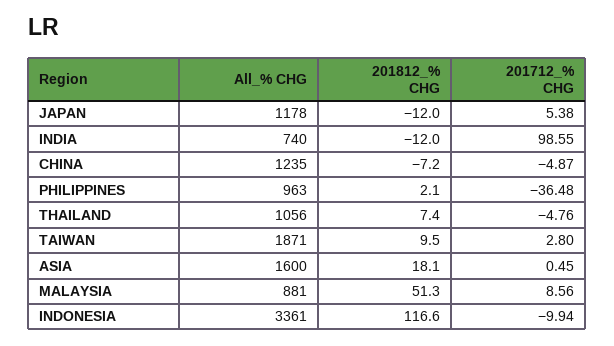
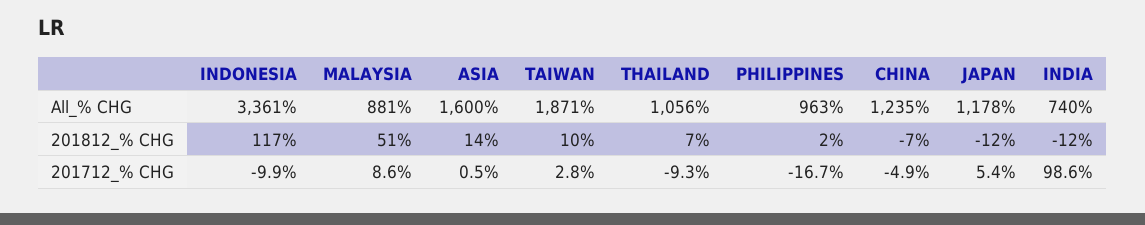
201712_% CHG, PHILIPPINES: -36.48 -> -16.7
201712_% CHG, THAILAND: -4.76 -> -9.3
201812_% CHG, ASIA: 18.1 -> 14

